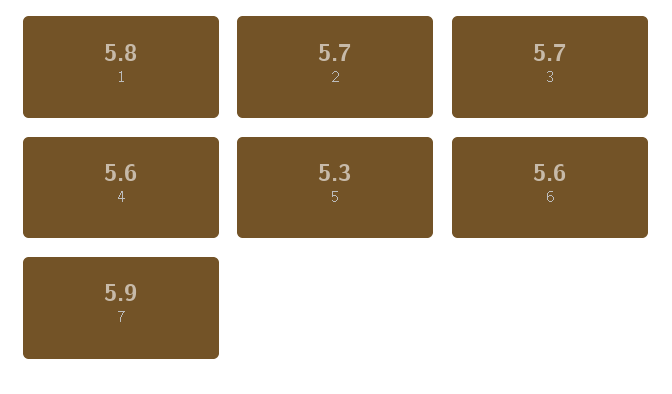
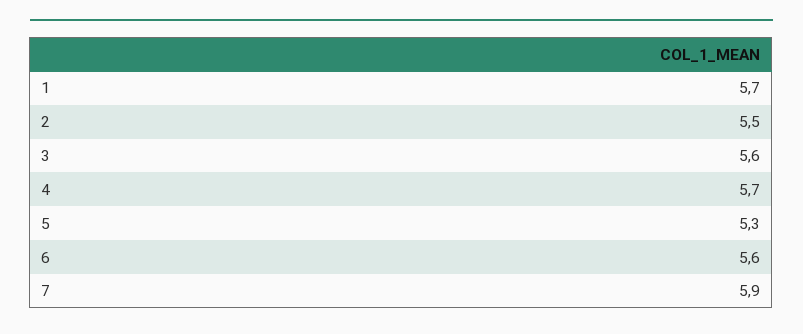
1: 5.8 -> 5.7
2: 5.7 -> 5.5
3: 5.7 -> 5.6
4: 5.6 -> 5.7

